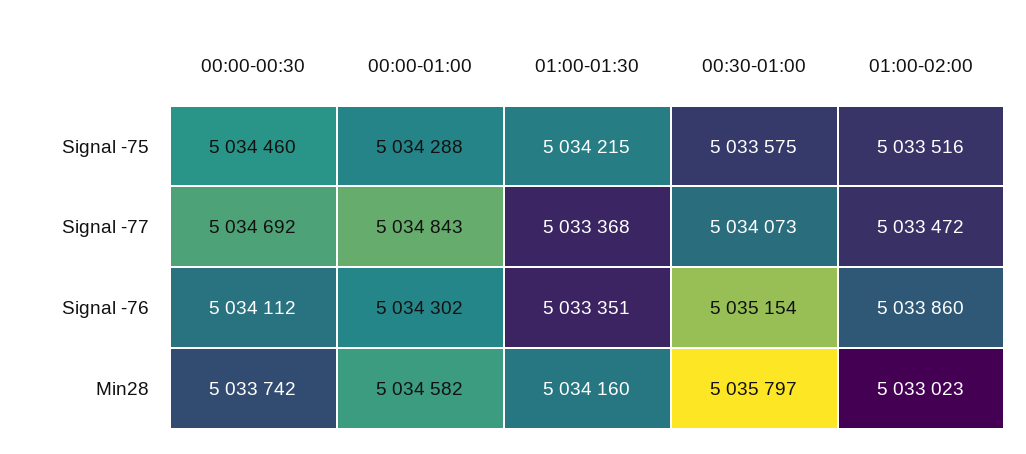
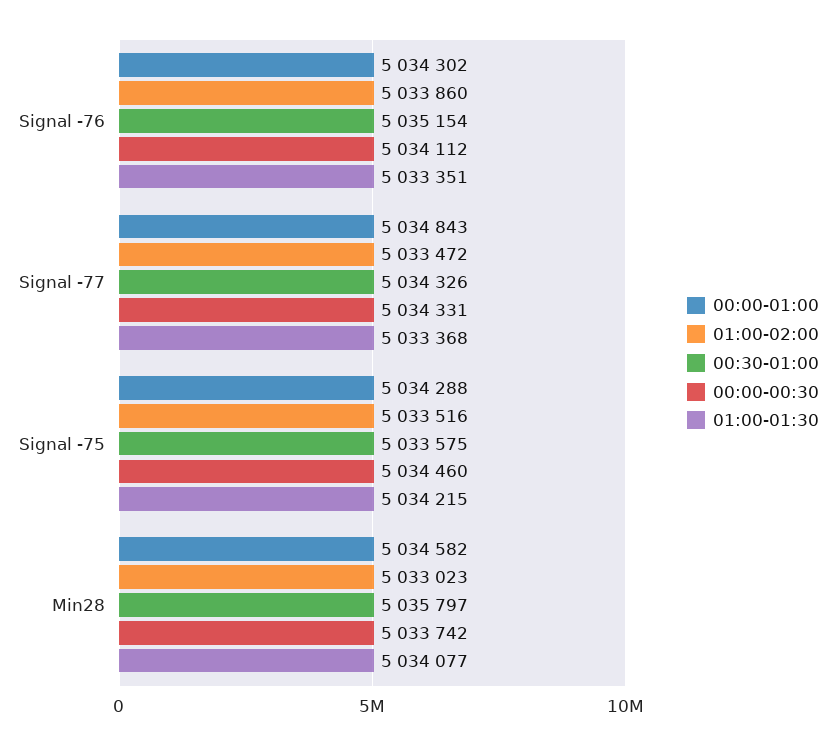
00:00-00:30, Signal -77: 5034692 -> 5034331
00:30-01:00, Signal -77: 5034073 -> 5034326
01:00-01:30, Min28: 5034160 -> 5034077

